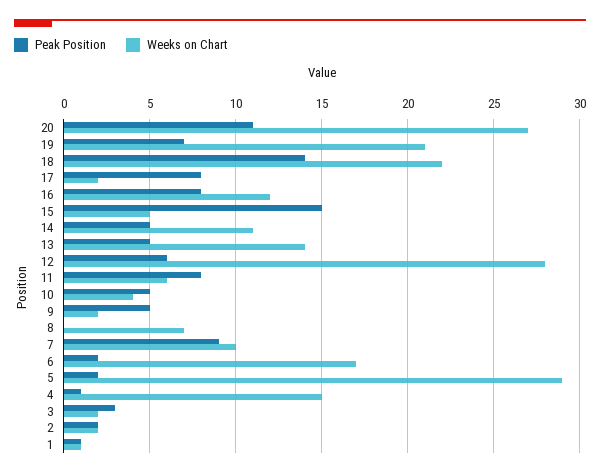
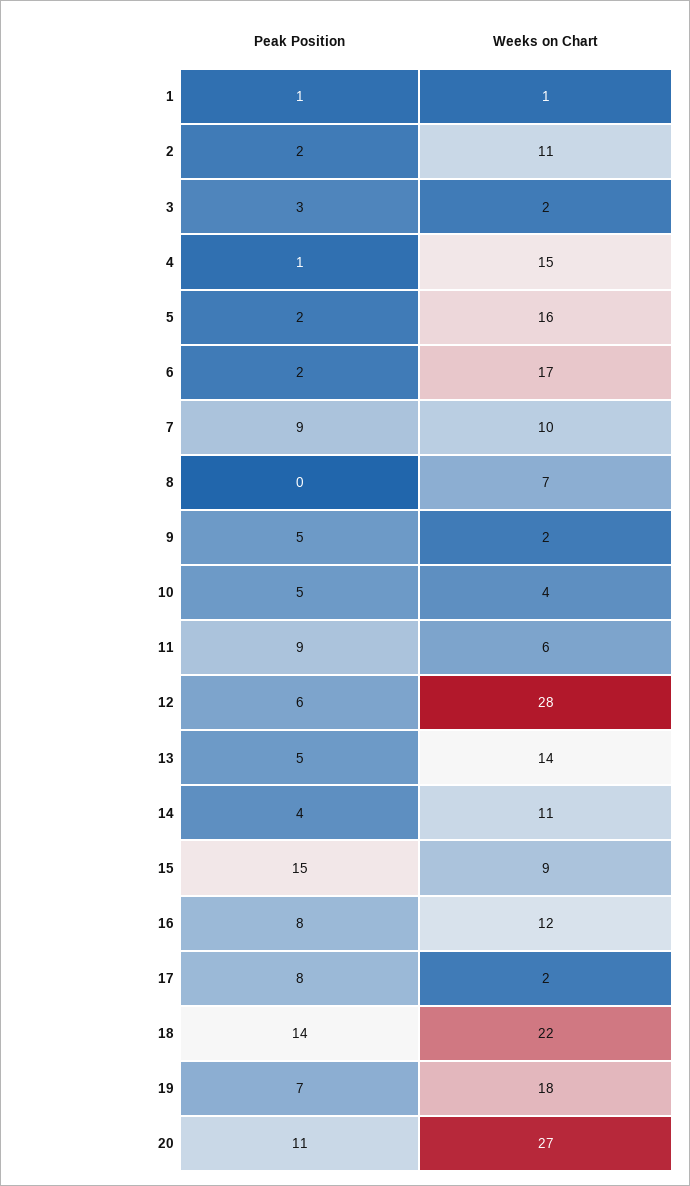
Weeks on Chart, 19: 21 -> 18
Weeks on Chart, 15: 5 -> 9
Peak Position, 14: 5 -> 4
Peak Position, 11: 8 -> 9
Weeks on Chart, 5: 29 -> 16
Weeks on Chart, 2: 2 -> 11

